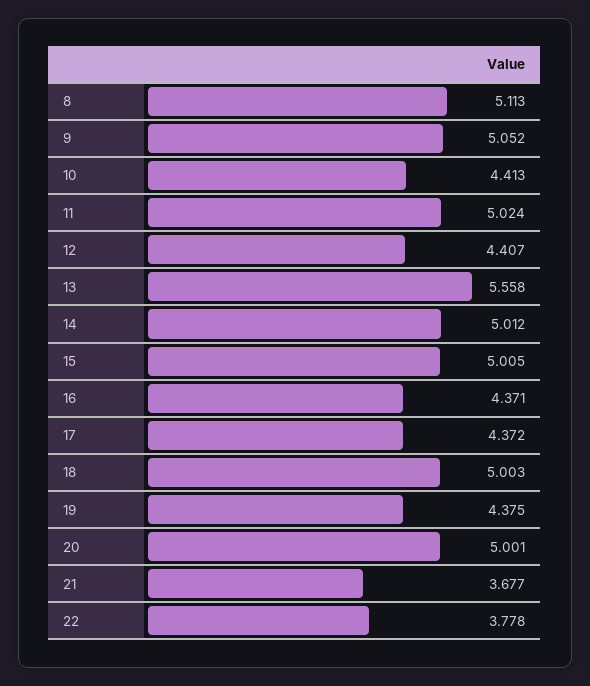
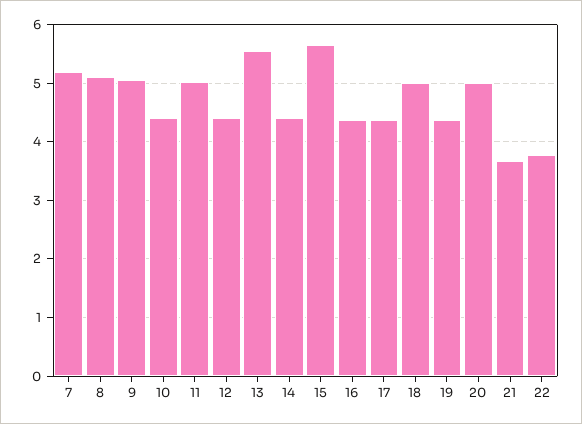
14: 5.012 -> 4.4
15: 5.005 -> 5.6
7: none -> 5.2

